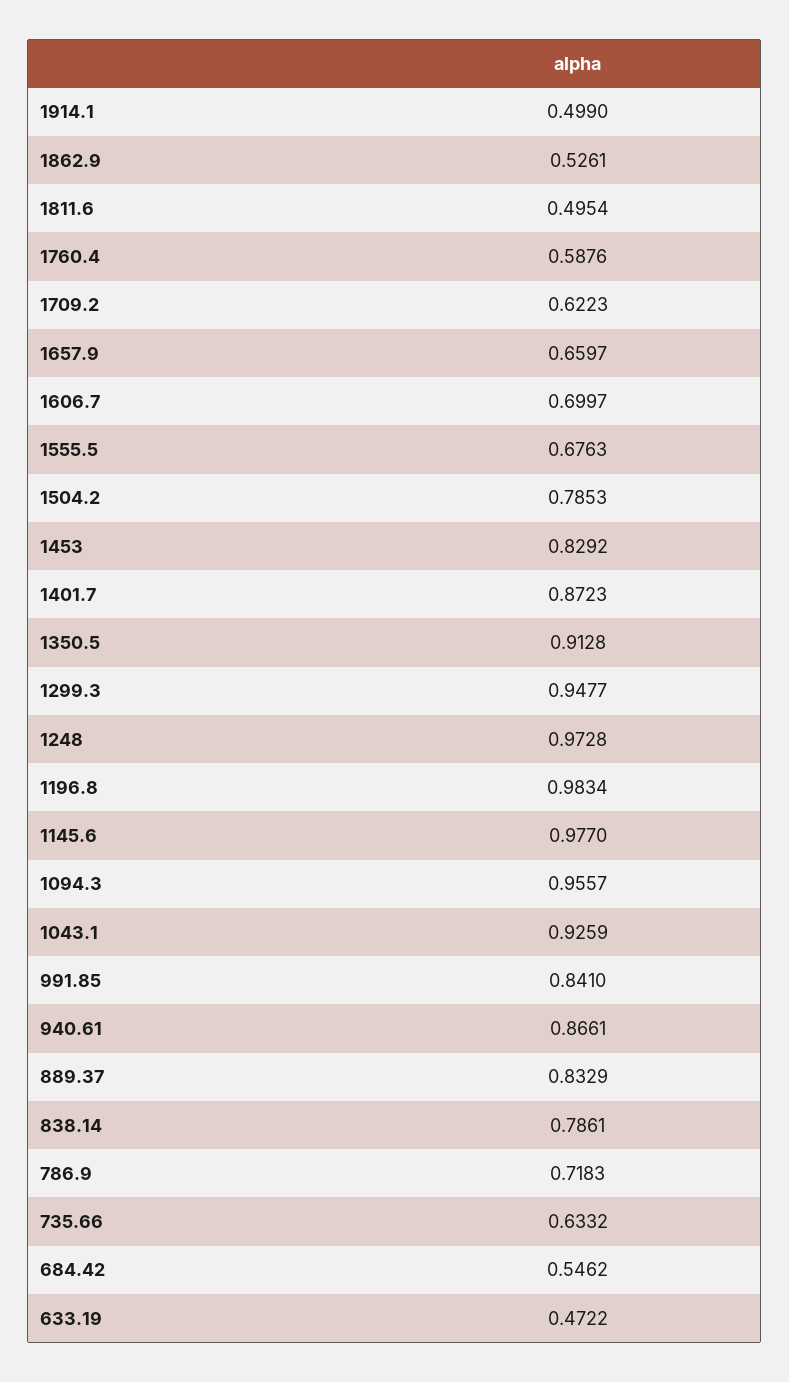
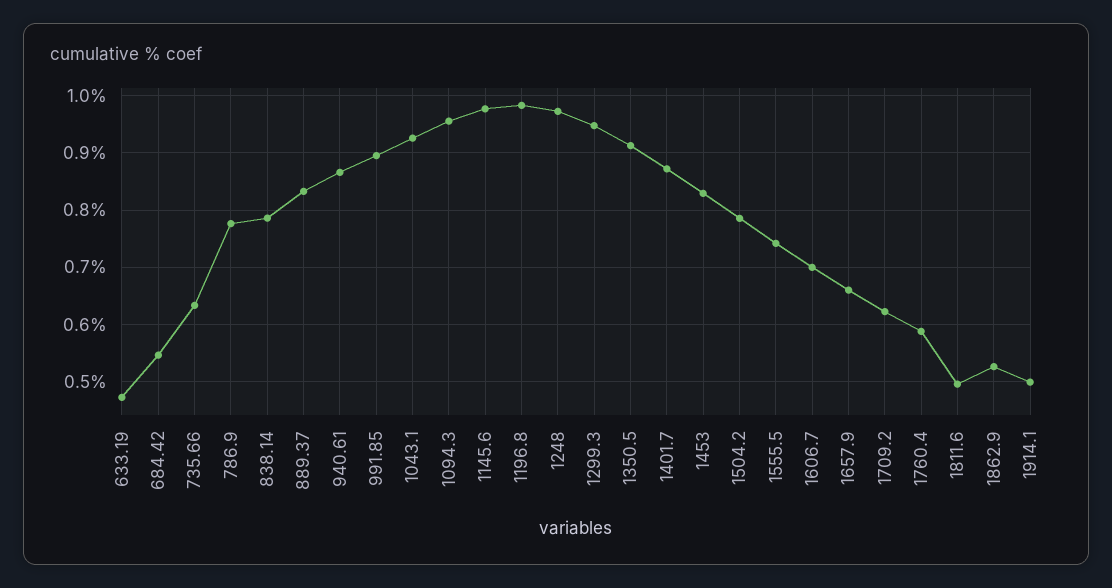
1555.5: 0.6763 -> 0.74
991.85: 0.841 -> 0.9
786.9: 0.7183 -> 0.78

